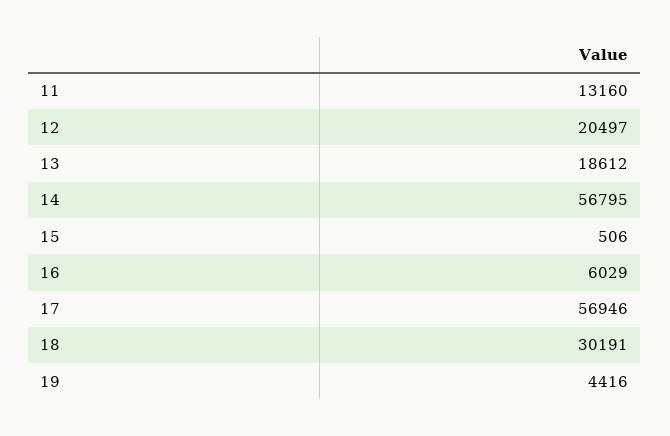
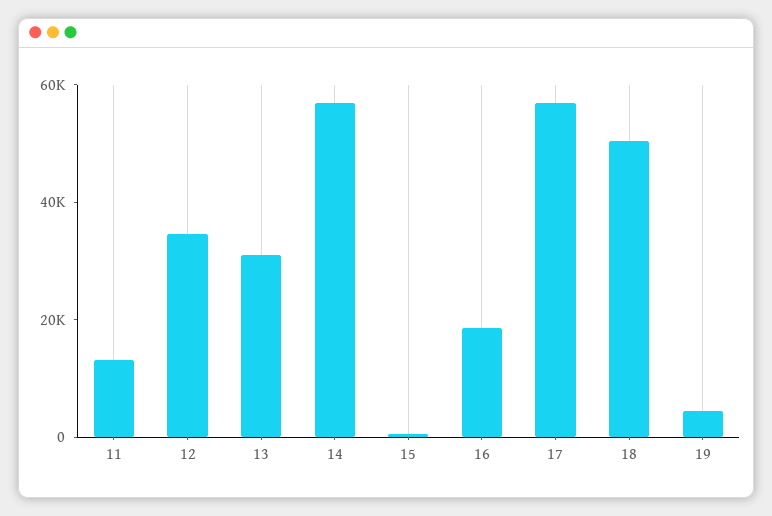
12: 20497 -> 35000
13: 18612 -> 30000
16: 6029 -> 20000
18: 30191 -> 50000

